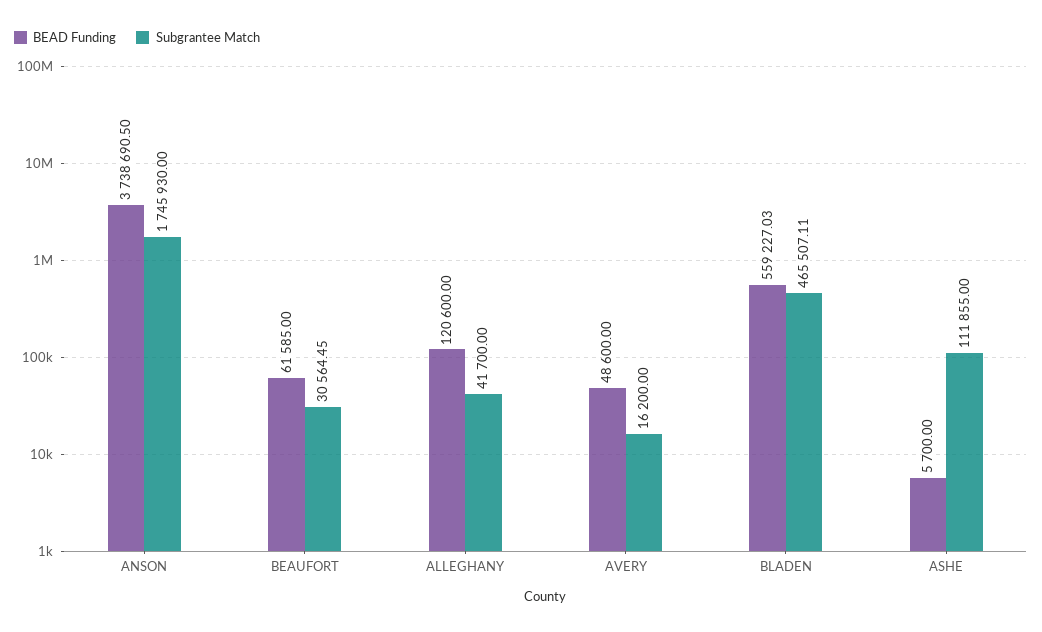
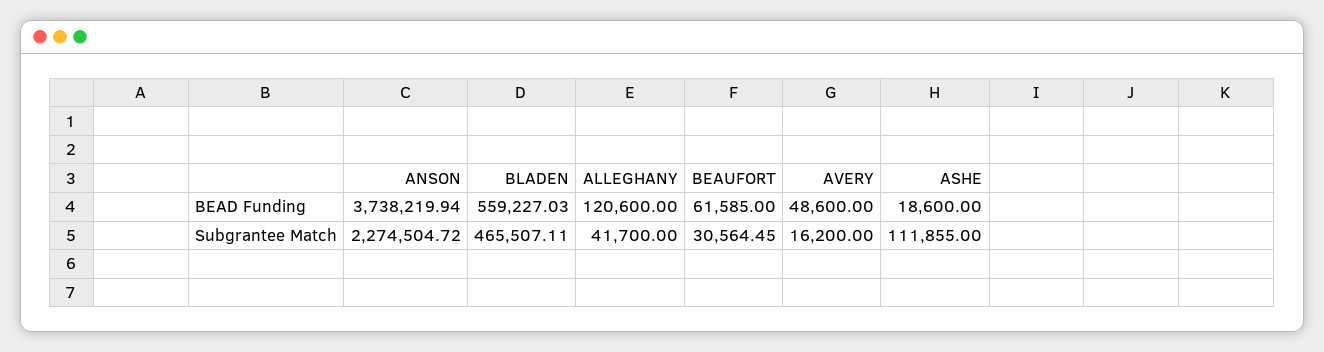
BEAD Funding, ANSON: 3738690.5 -> 3738219.94
Subgrantee Match, ANSON: 1745930 -> 2274504.72
BEAD Funding, ASHE: 5700 -> 18600

